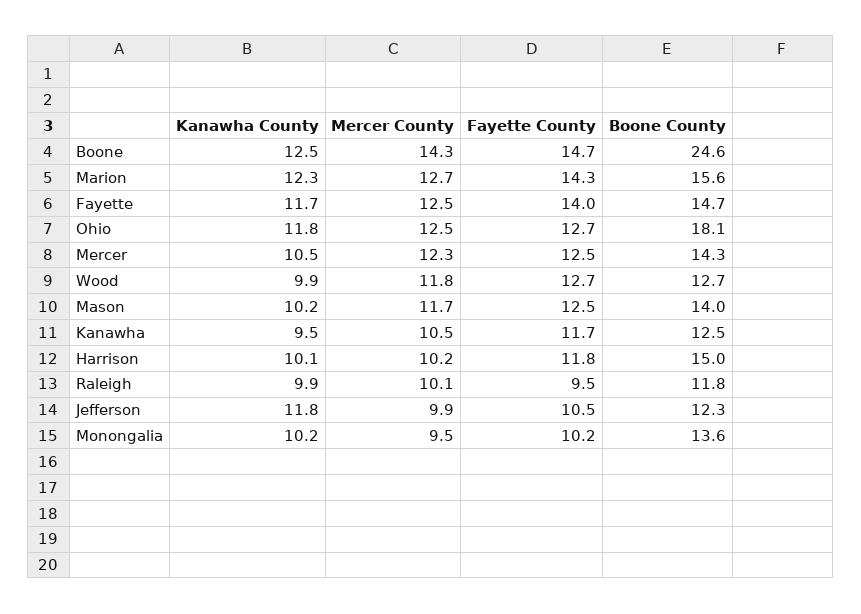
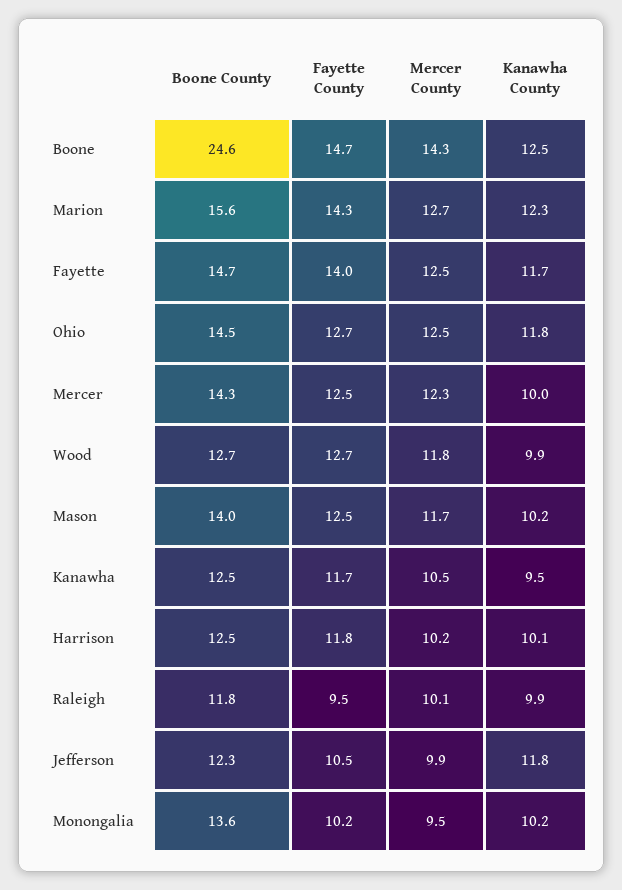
Boone County, Ohio: 18.1 -> 14.5
Kanawha County, Mercer: 10.5 -> 10
Boone County, Harrison: 15 -> 12.5

